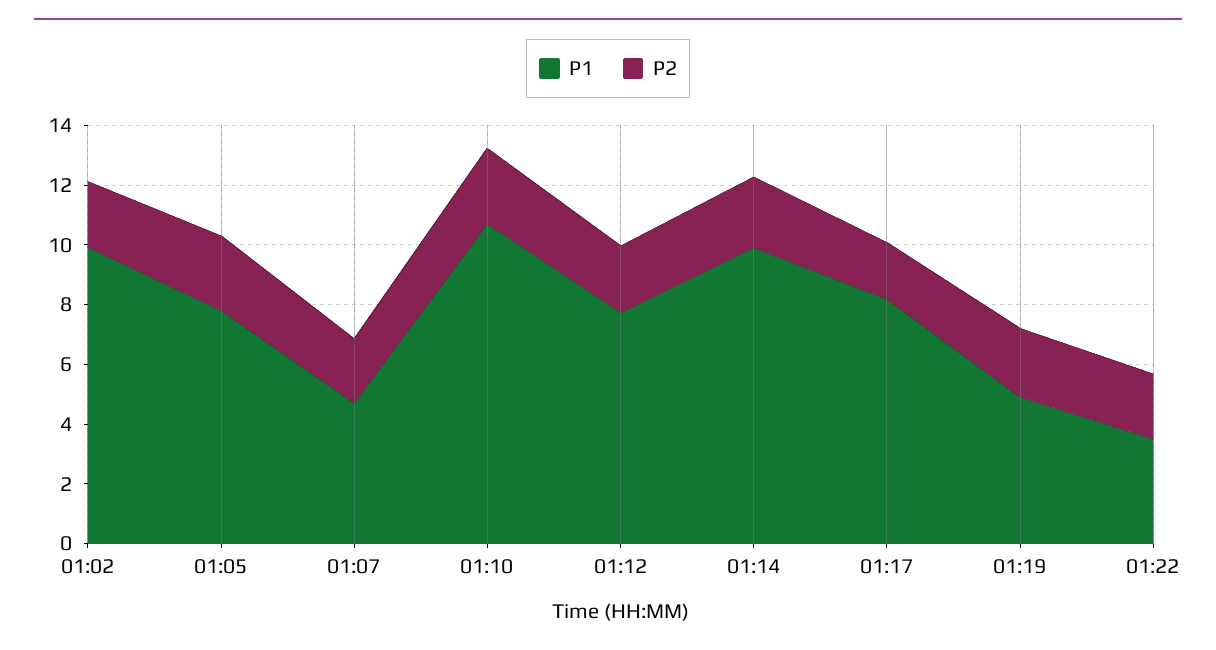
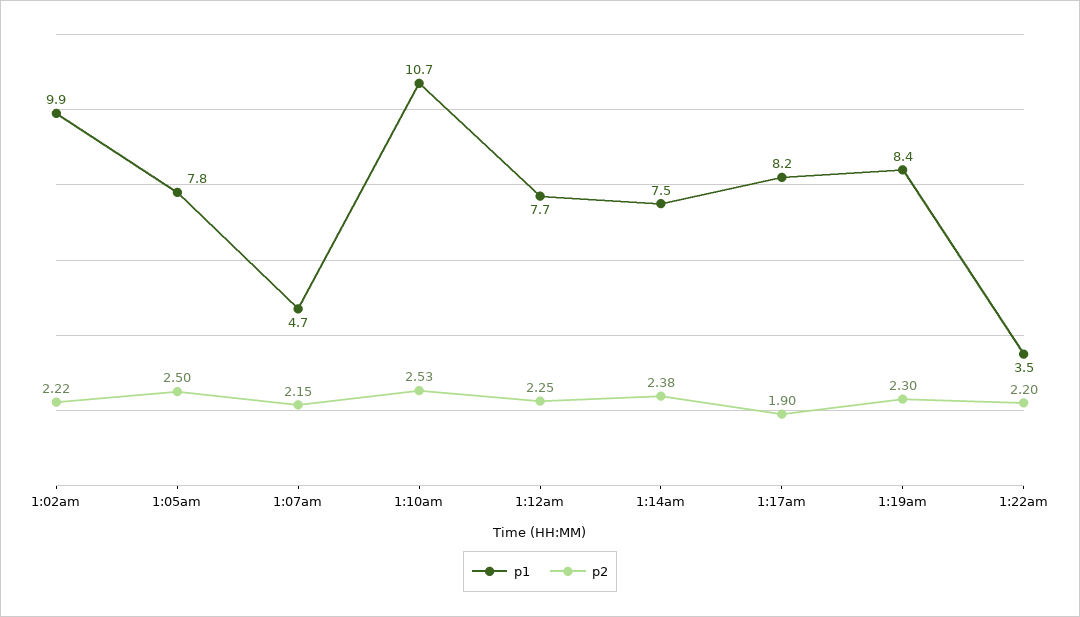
P1, 01:14: 10 -> 7.5
P1, 01:19: 5 -> 8.4

